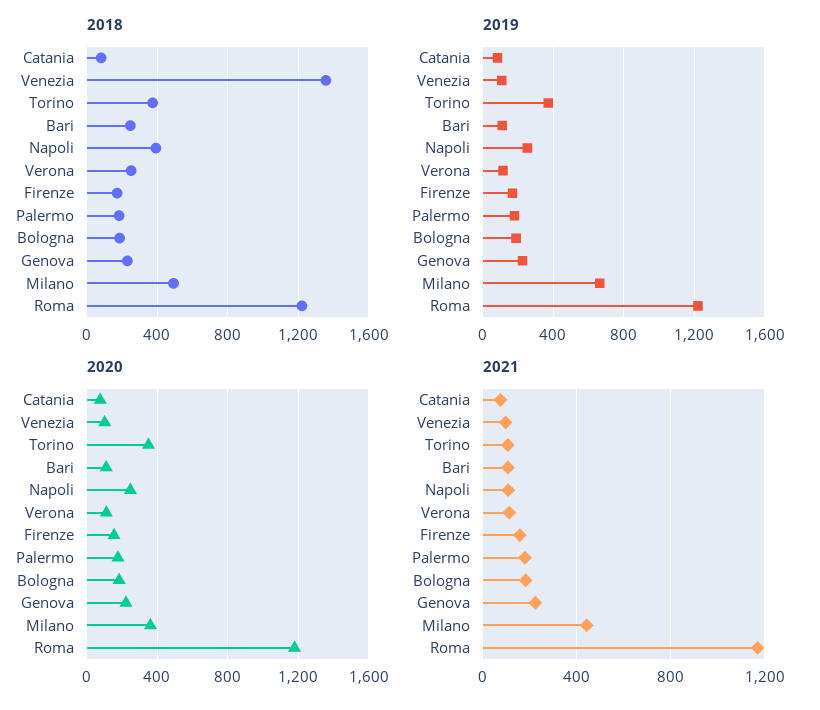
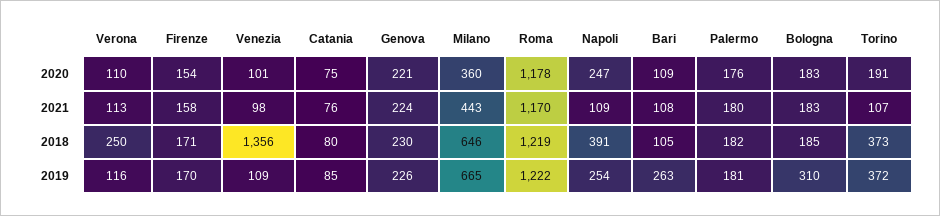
2018, Bari: 250 -> 105
2018, Milano: 500 -> 646
2019, Bari: 100 -> 263
2019, Bologna: 200 -> 310
2020, Torino: 350 -> 191

